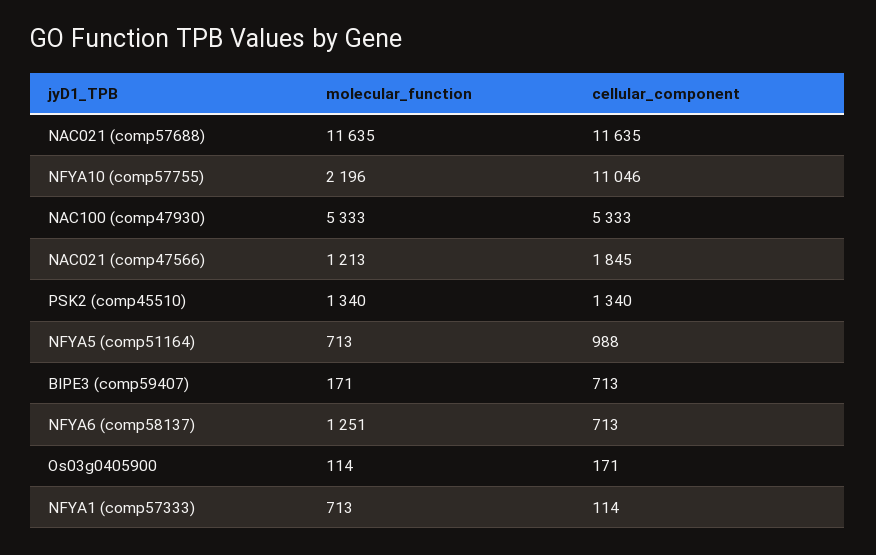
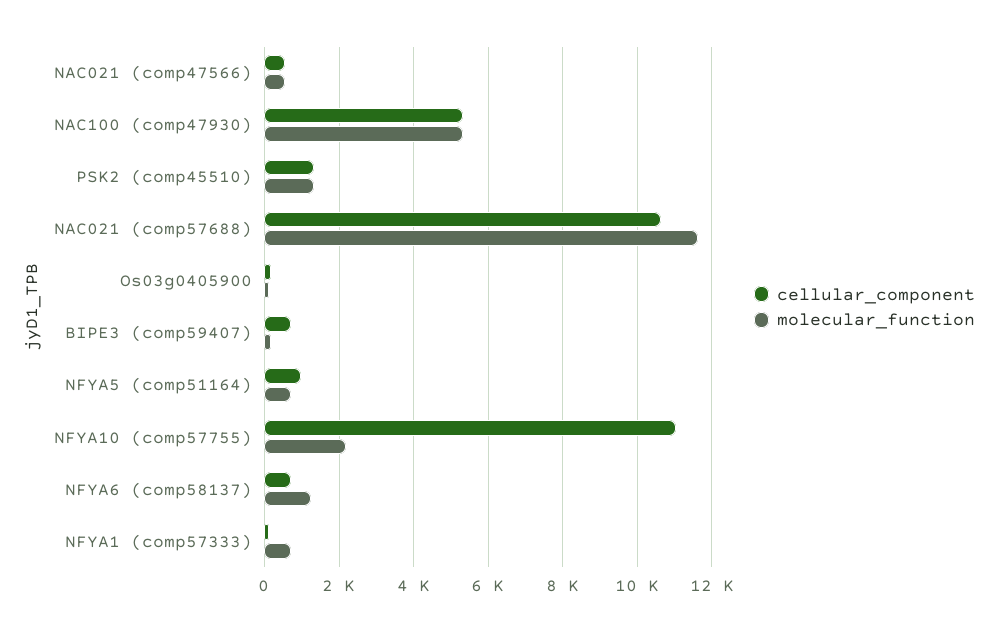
cellular_component, NAC021 (comp57688): 11635 -> 10600
molecular_function, NAC021 (comp47566): 1213 -> 600
cellular_component, NAC021 (comp47566): 1845 -> 600

